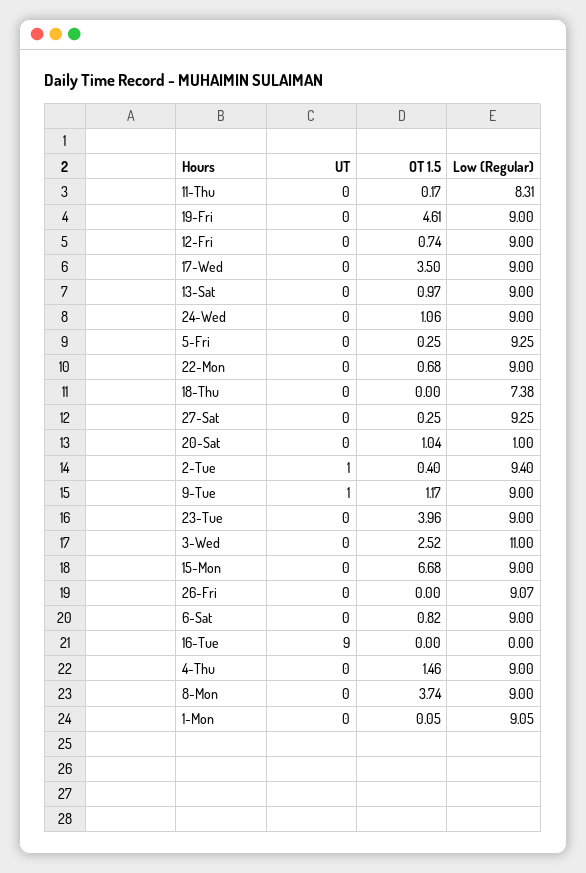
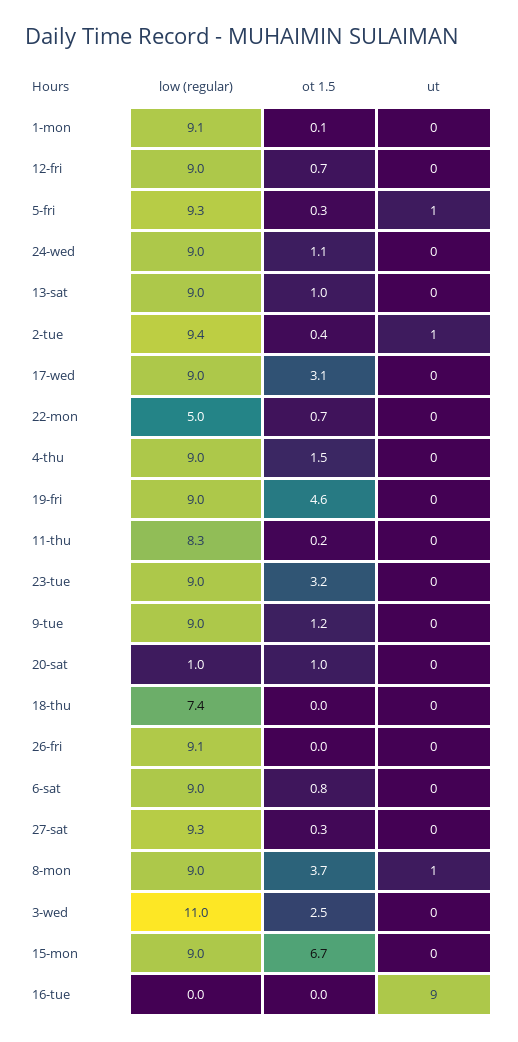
OT 1.5, 17-Wed: 3.5 -> 3.1
UT, 5-Fri: 0 -> 1
Low (Regular), 22-Mon: 9 -> 5
UT, 9-Tue: 1 -> 0
OT 1.5, 23-Tue: 3.96 -> 3.2
UT, 8-Mon: 0 -> 1

